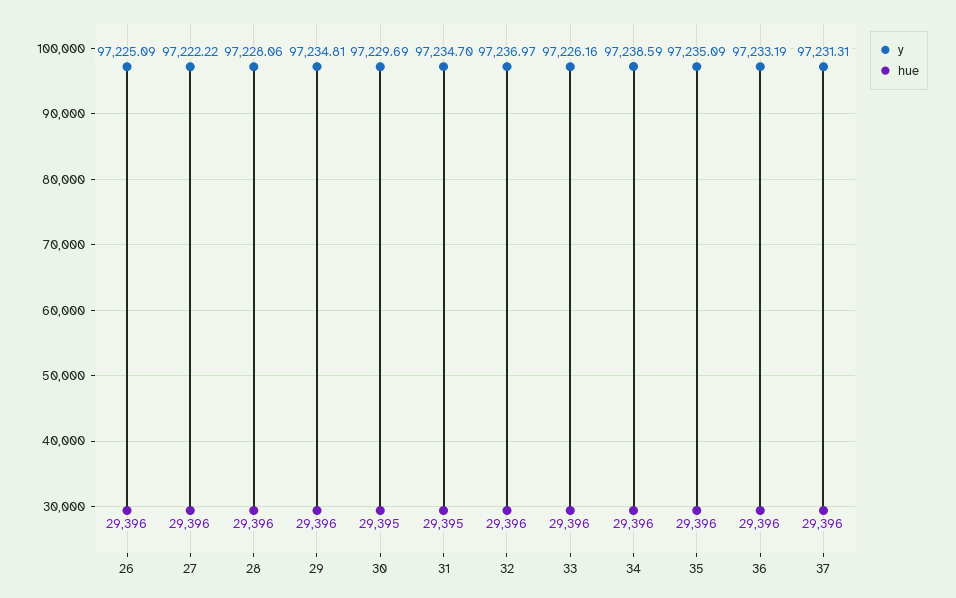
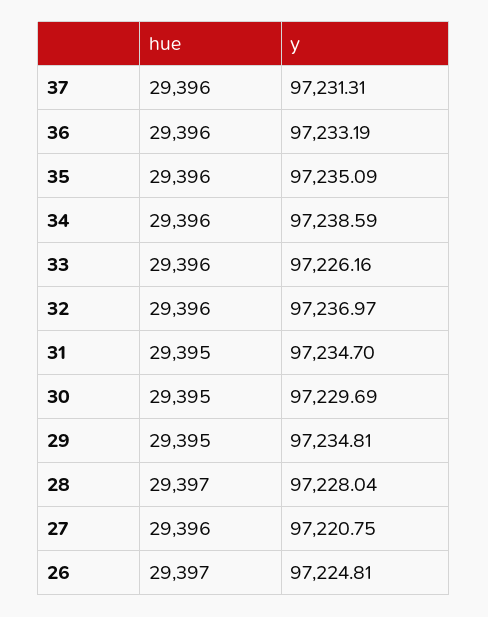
y, 26: 97225.09 -> 97224.81
hue, 26: 29396 -> 29397
y, 27: 97222.22 -> 97220.75
y, 28: 97228.06 -> 97228.04
hue, 28: 29396 -> 29397
hue, 29: 29396 -> 29395

